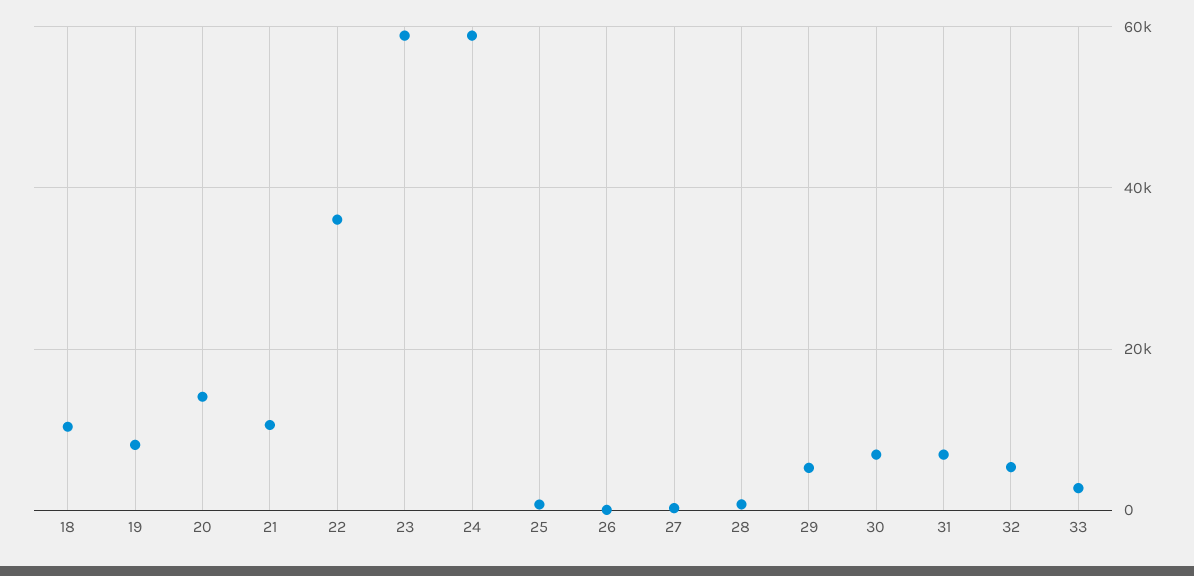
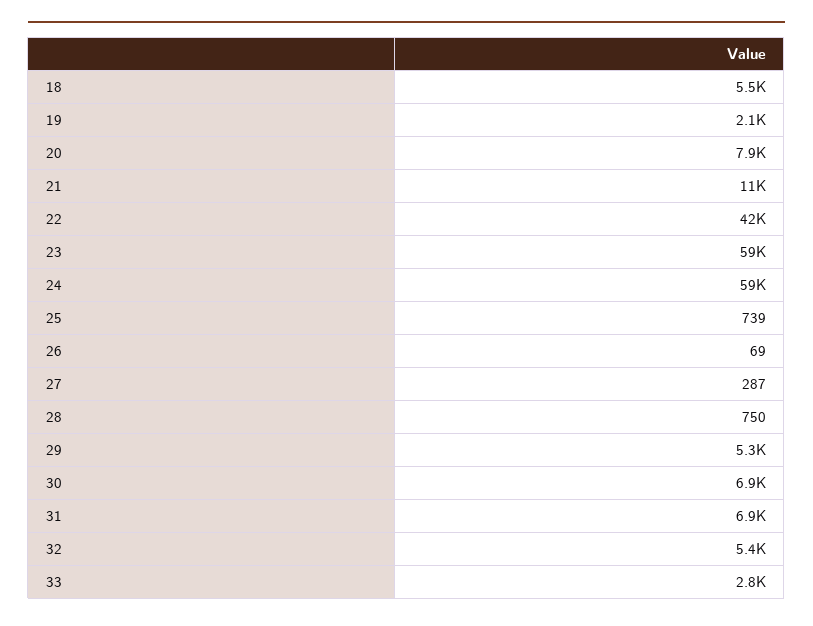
18: 10000 -> 5500
19: 8000 -> 2100
20: 14000 -> 7900
22: 36000 -> 42000

